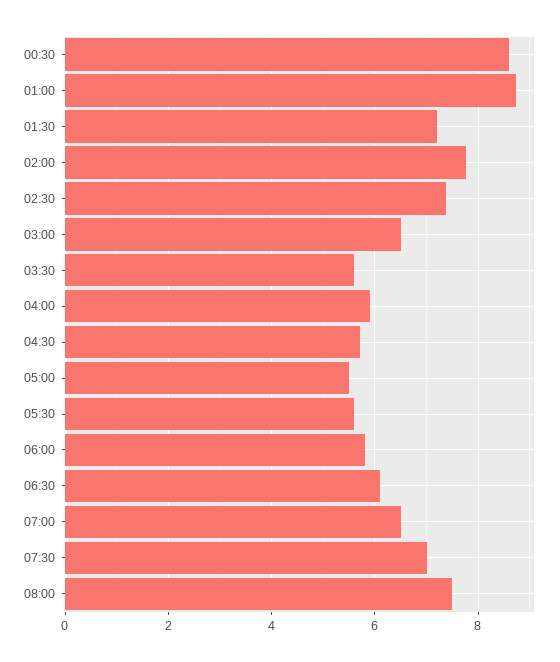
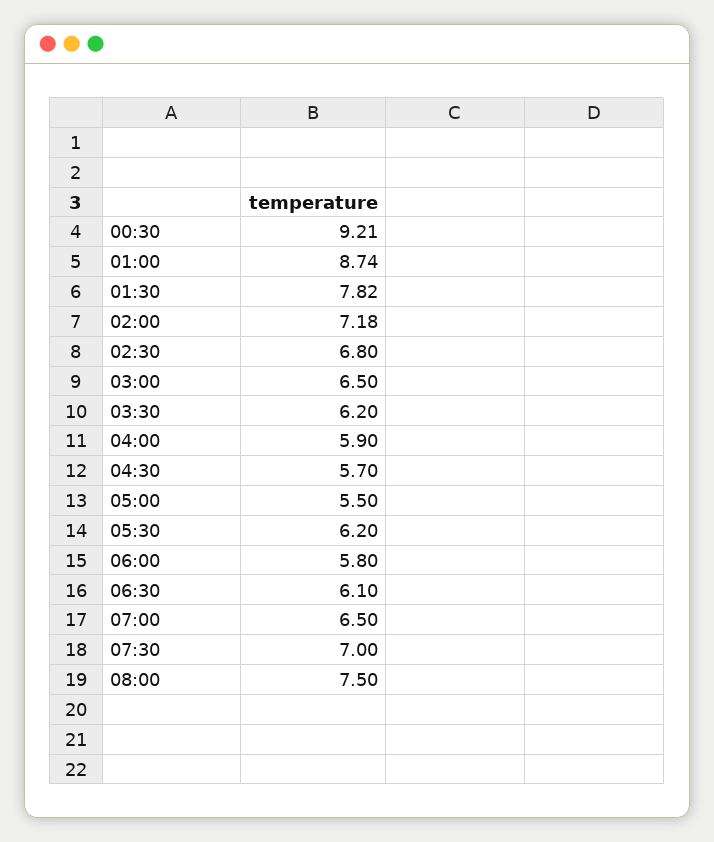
00:30: 8.6 -> 9.21
01:30: 7.2 -> 7.82
02:00: 7.8 -> 7.18
02:30: 7.4 -> 6.8
03:30: 5.6 -> 6.2
05:30: 5.6 -> 6.2

